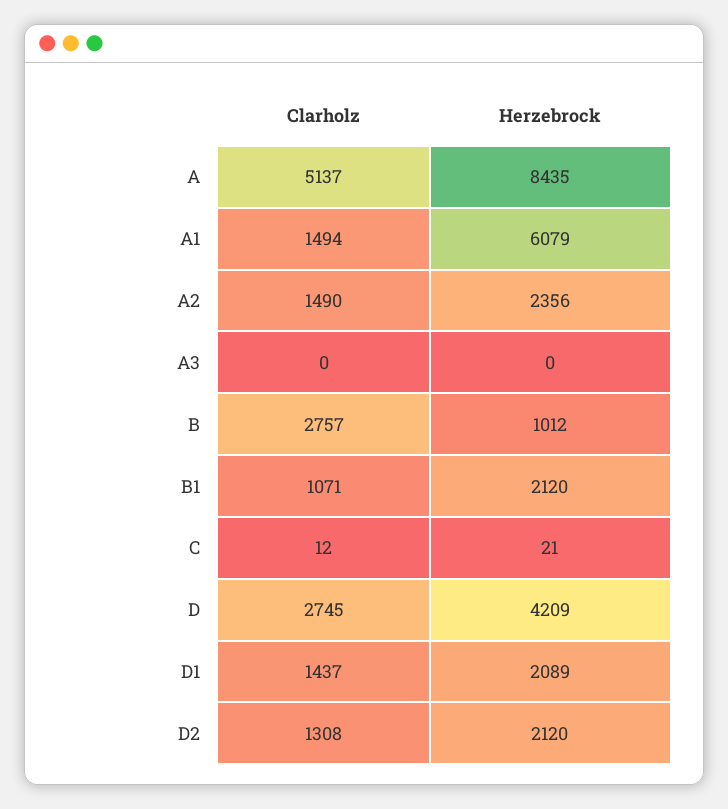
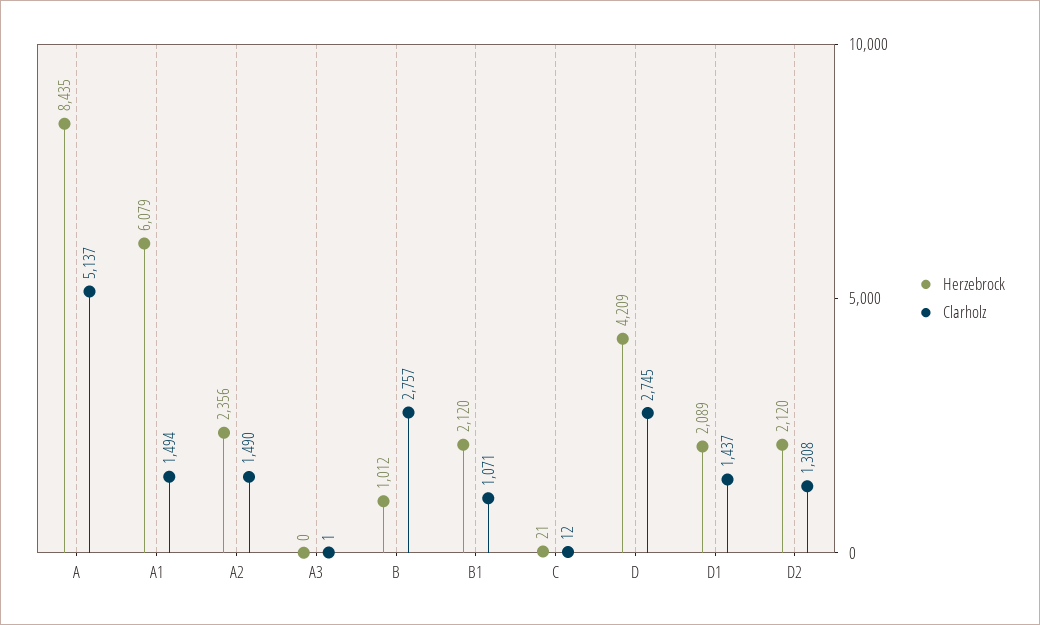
Clarholz, A3: 0 -> 1

